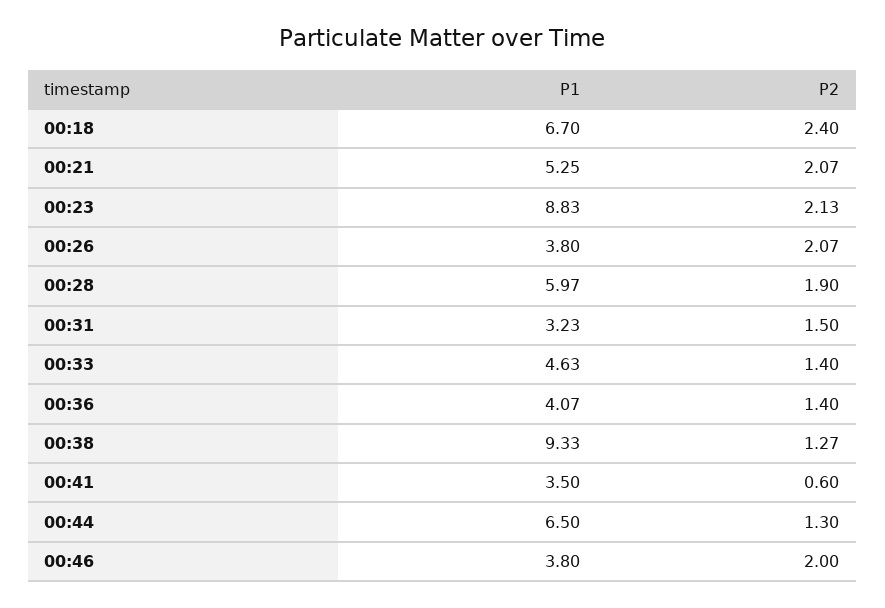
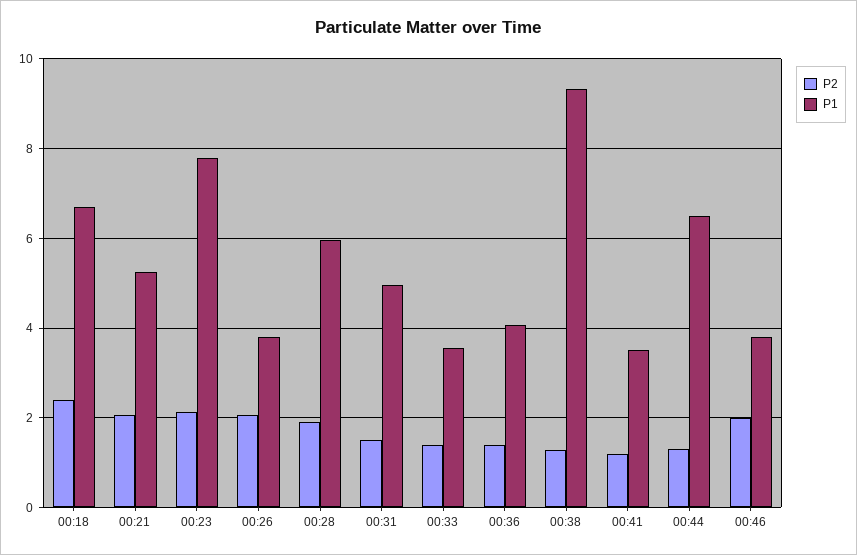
P1, 00:23: 8.83 -> 7.8
P1, 00:31: 3.23 -> 5
P1, 00:33: 4.63 -> 3.6
P2, 00:41: 0.6 -> 1.2

